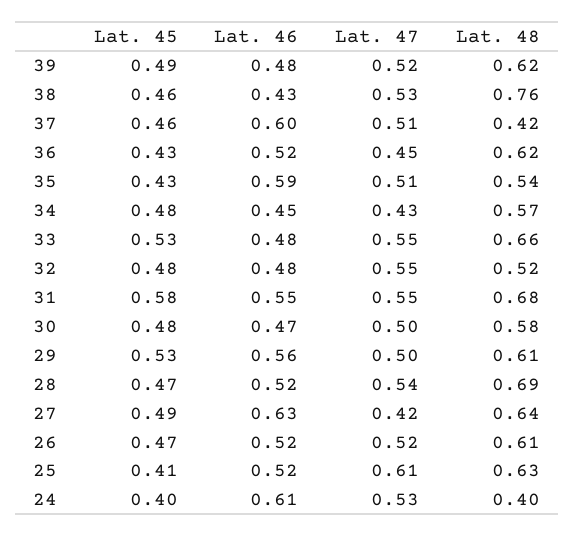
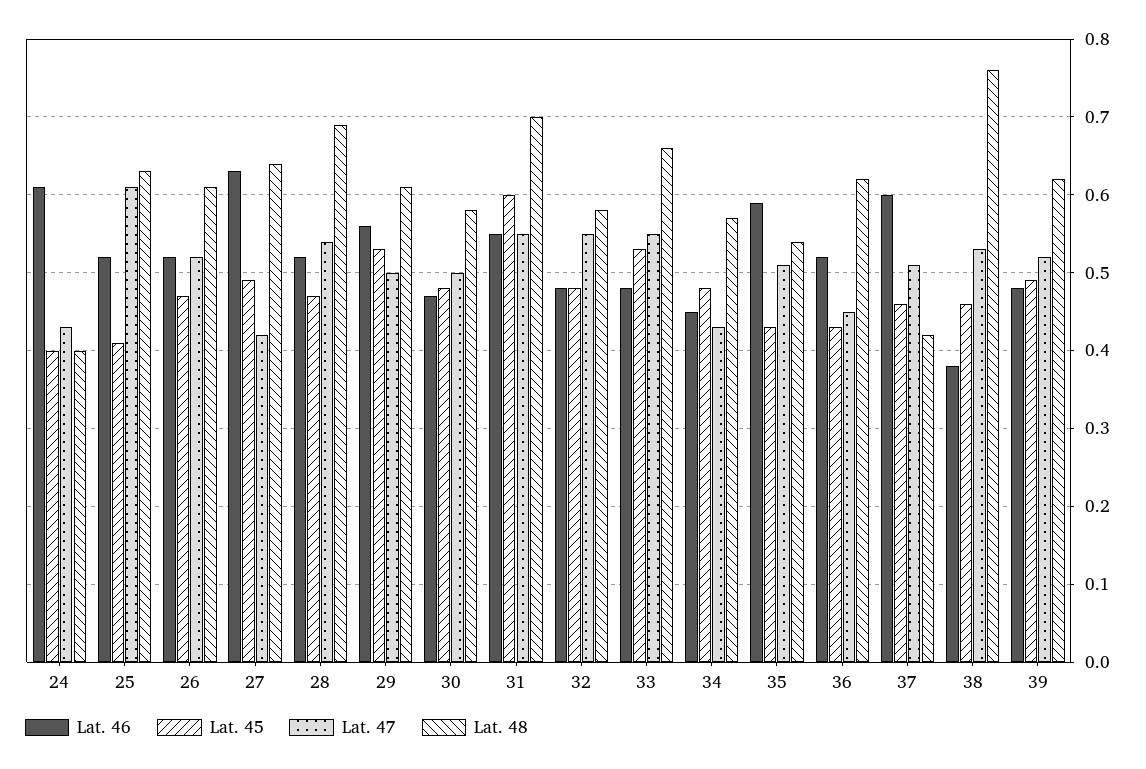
Lat. 46, 38: 0.43 -> 0.38
Lat. 48, 32: 0.52 -> 0.58
Lat. 45, 31: 0.58 -> 0.6
Lat. 48, 31: 0.68 -> 0.7
Lat. 47, 24: 0.53 -> 0.43

